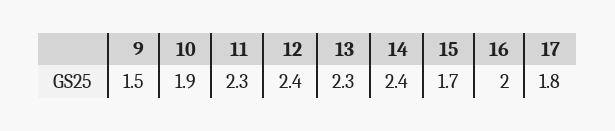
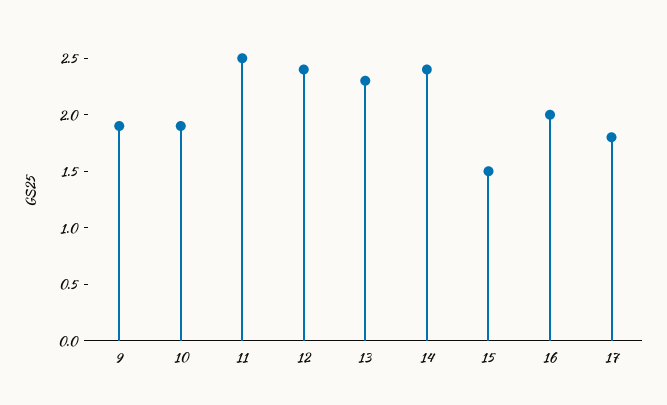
9: 1.5 -> 1.9
11: 2.3 -> 2.5
15: 1.7 -> 1.5

